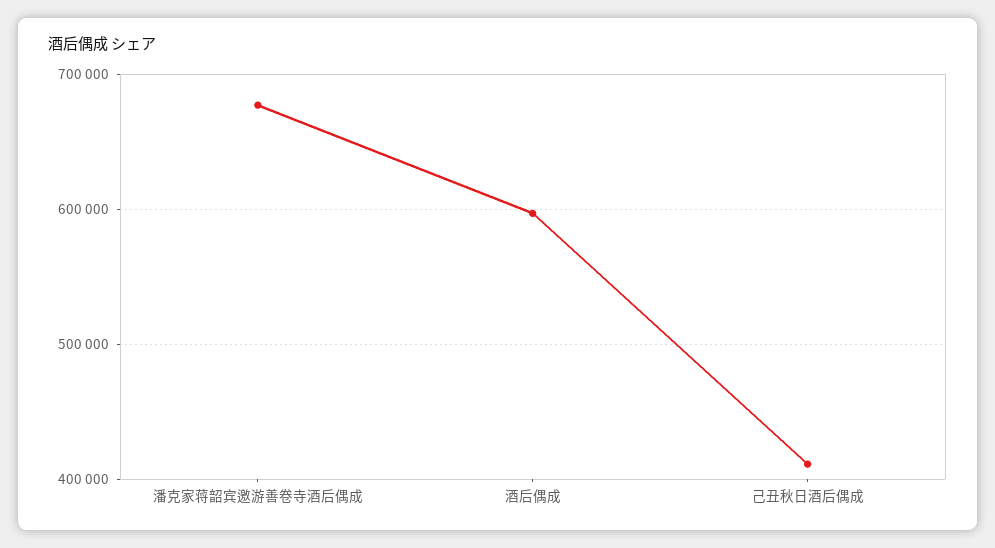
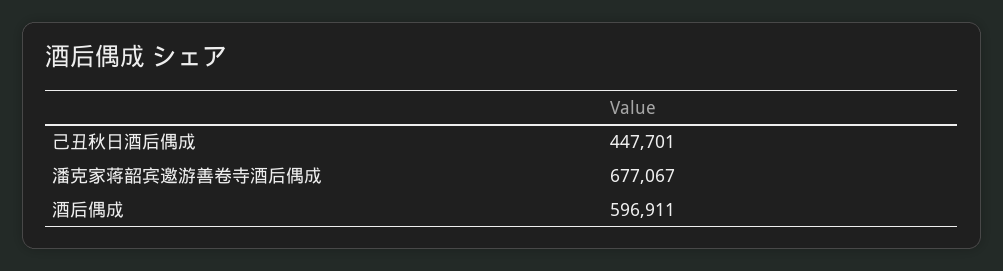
己丑秋日酒后偶成: 410000 -> 447701

